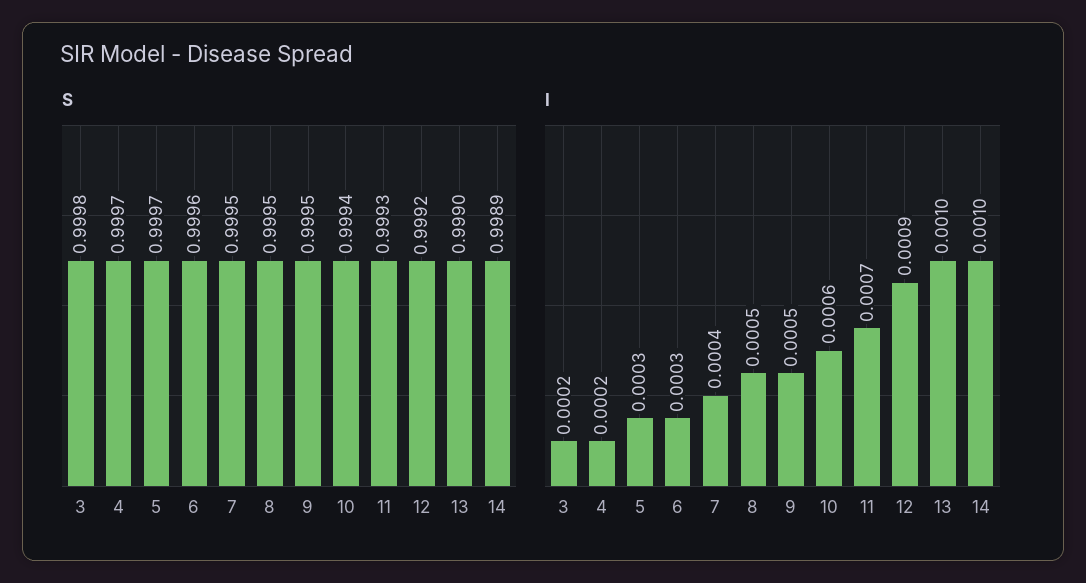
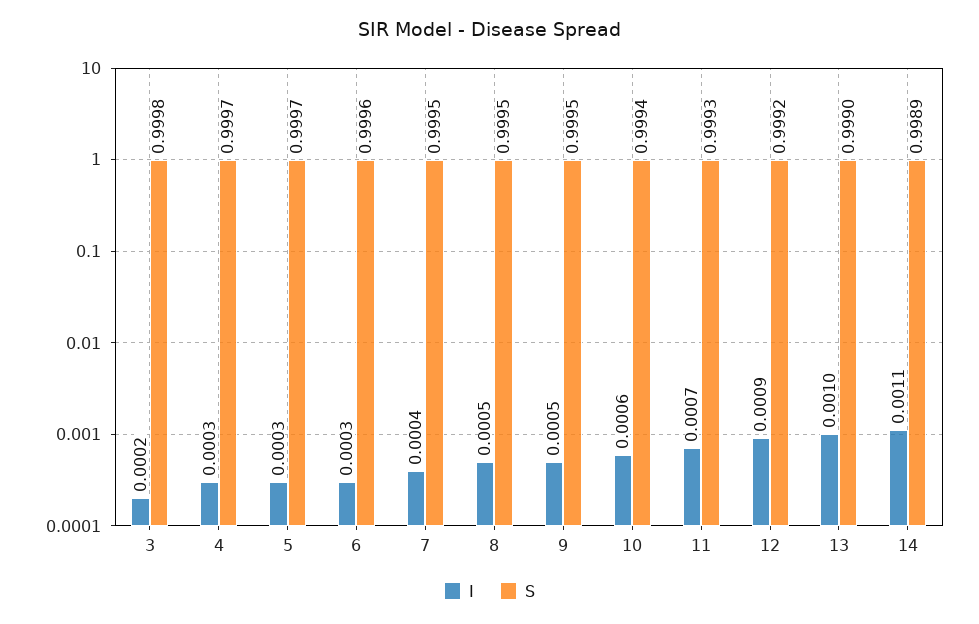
I, 4: 0.0002 -> 0.0003
I, 14: 0.001 -> 0.0011

